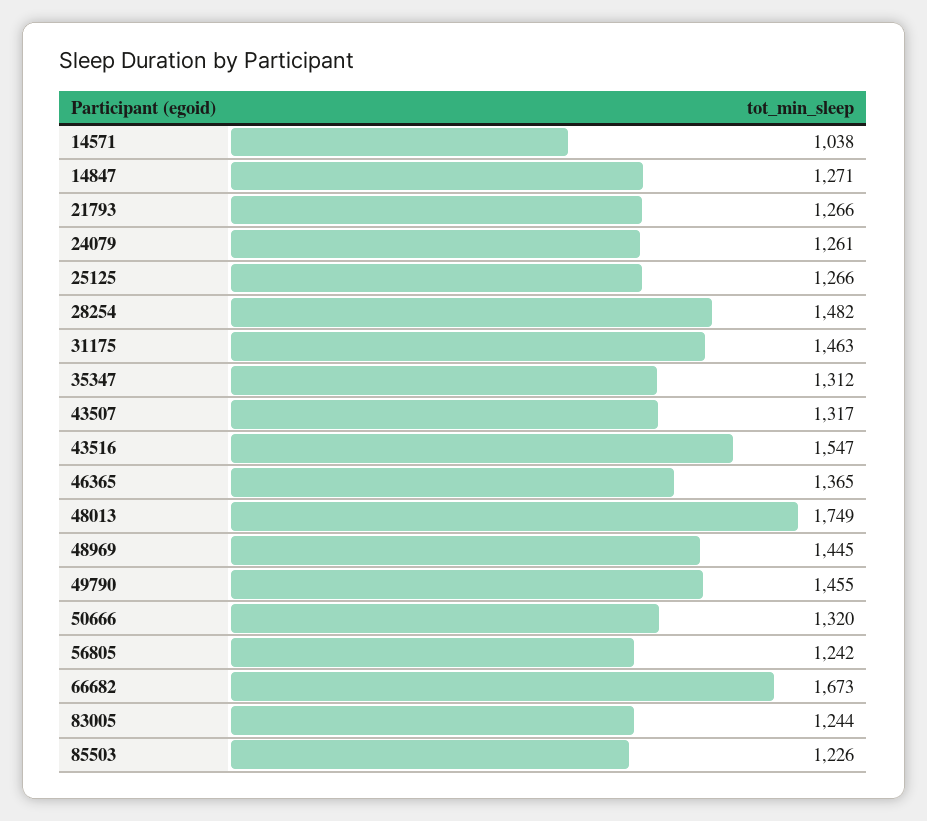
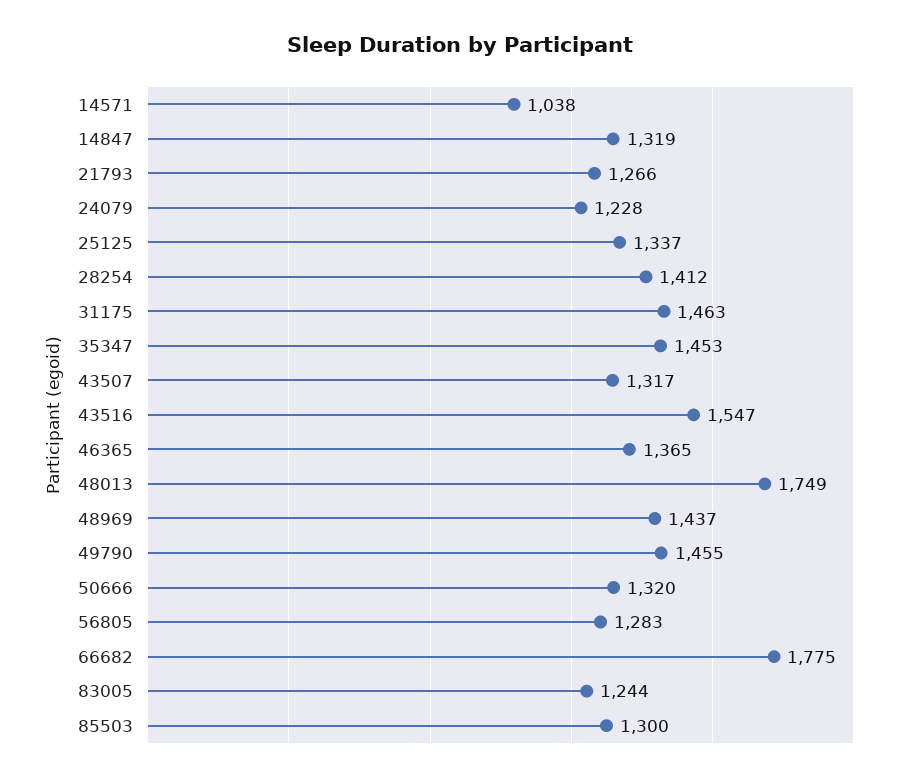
14847: 1271 -> 1319
24079: 1261 -> 1228
25125: 1266 -> 1337
28254: 1482 -> 1412
35347: 1312 -> 1453
48969: 1445 -> 1437
56805: 1242 -> 1283
66682: 1673 -> 1775
85503: 1226 -> 1300

